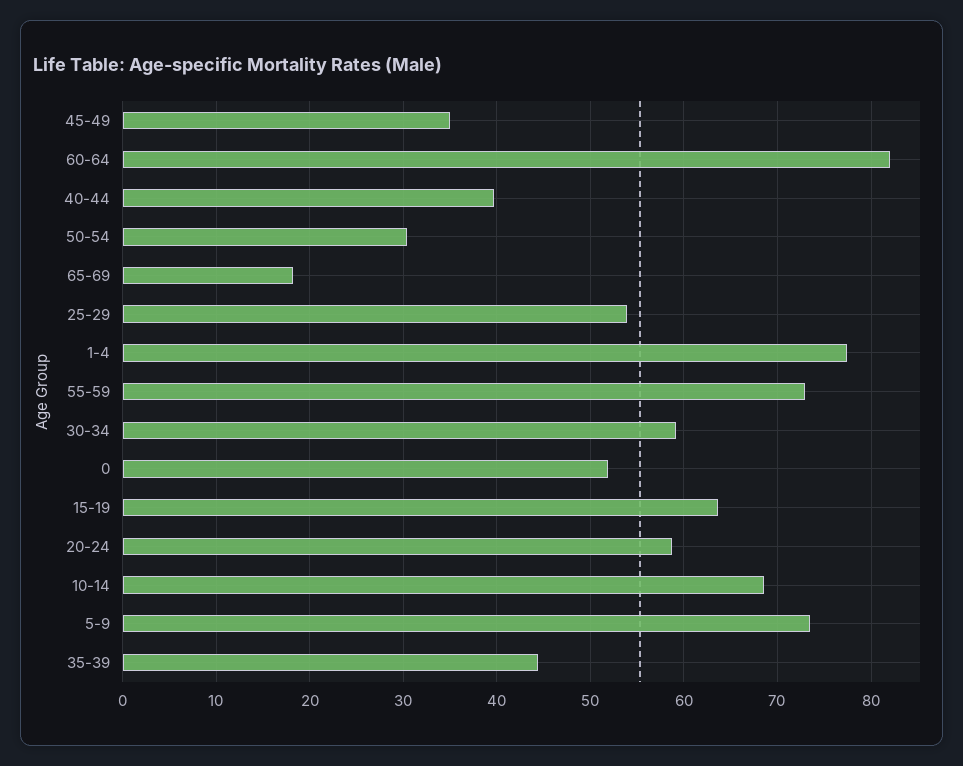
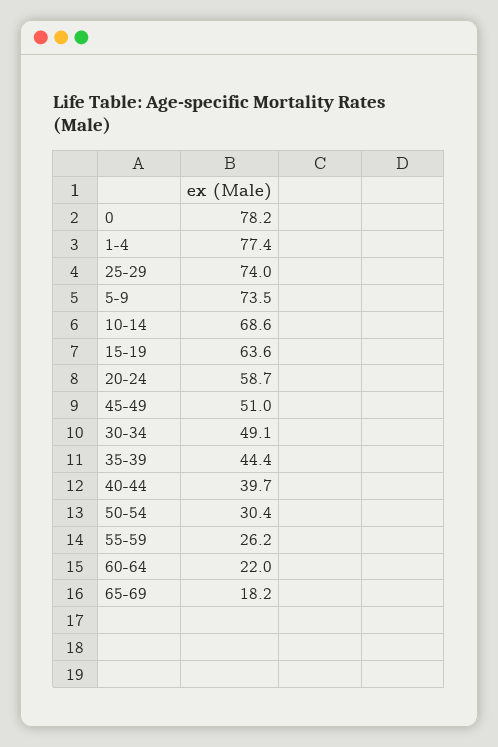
45-49: 35 -> 51
60-64: 82 -> 22
25-29: 54 -> 74
55-59: 73 -> 26.2
30-34: 59 -> 49.1
0: 52 -> 78.2

